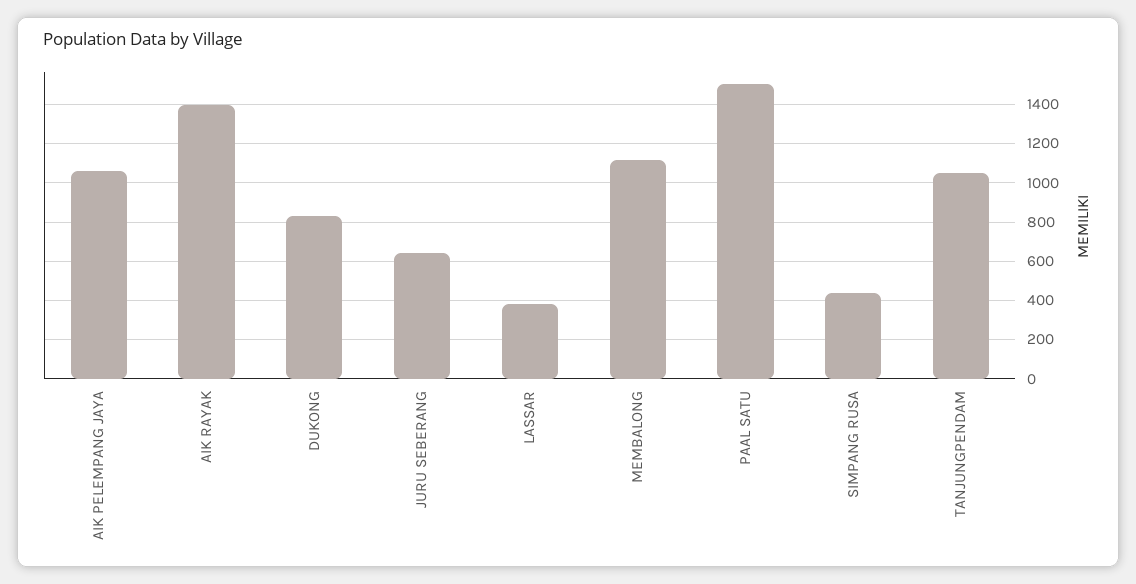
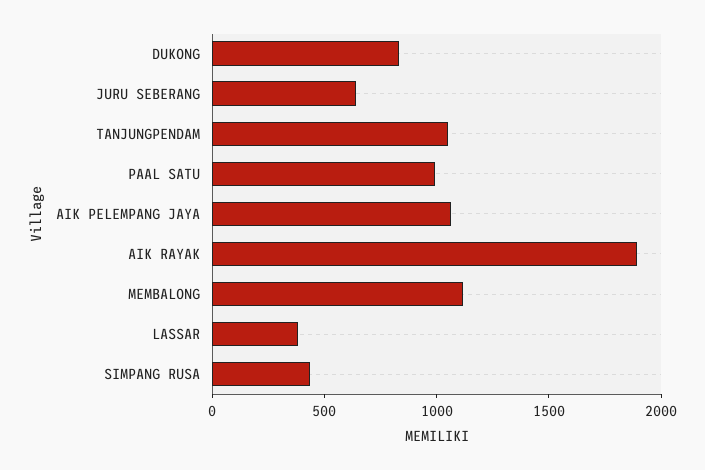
AIK RAYAK: 1400 -> 1900
PAAL SATU: 1500 -> 1000

